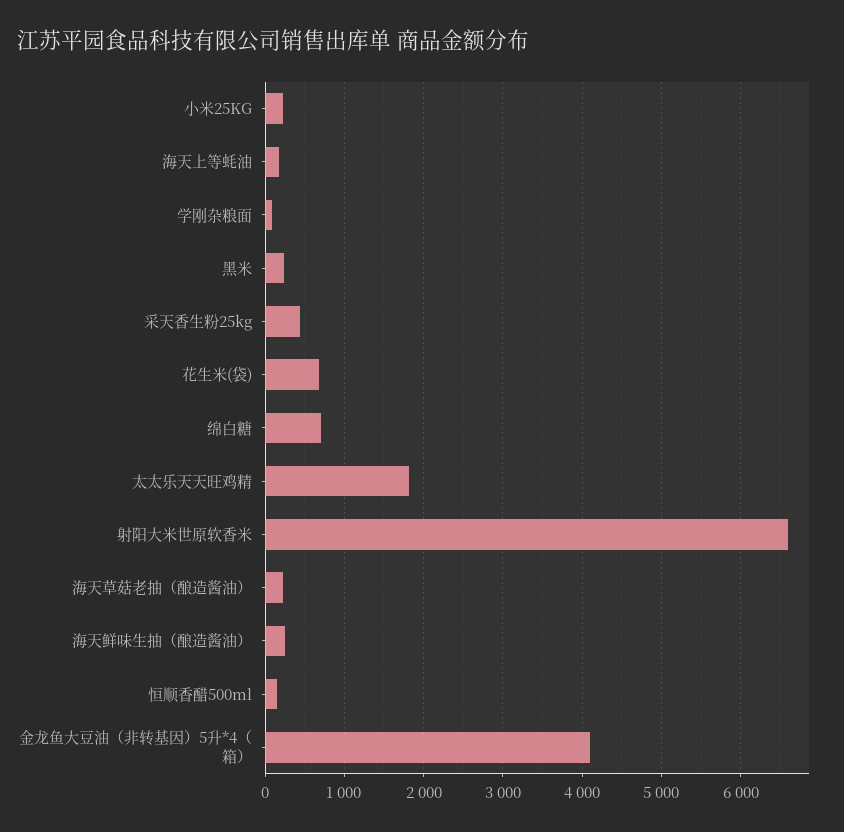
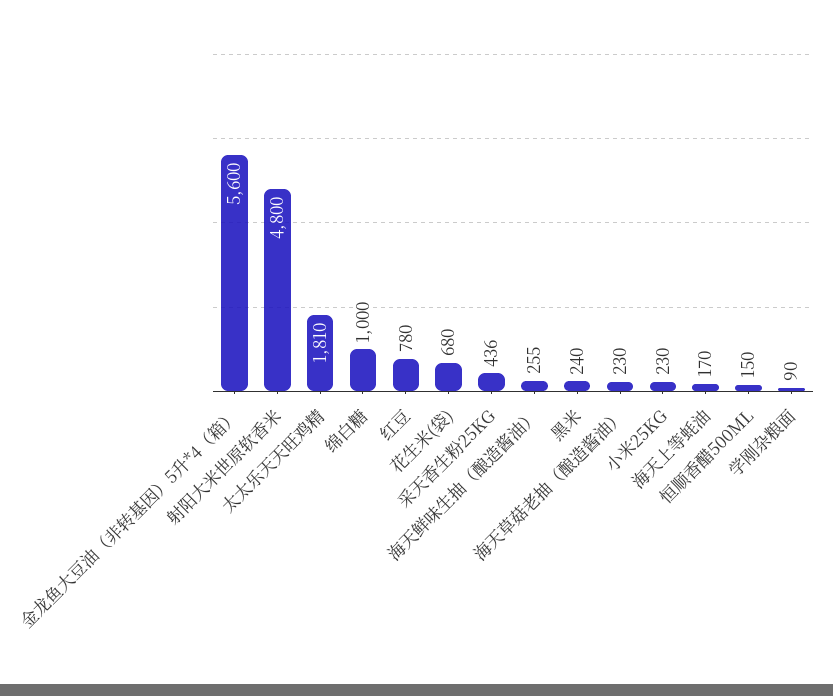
绵白糖: 700 -> 1000
射阳大米世原软香米: 6600 -> 4800
金龙鱼大豆油（非转基因）5升*4（箱）: 4100 -> 5600
红豆: none -> 780

